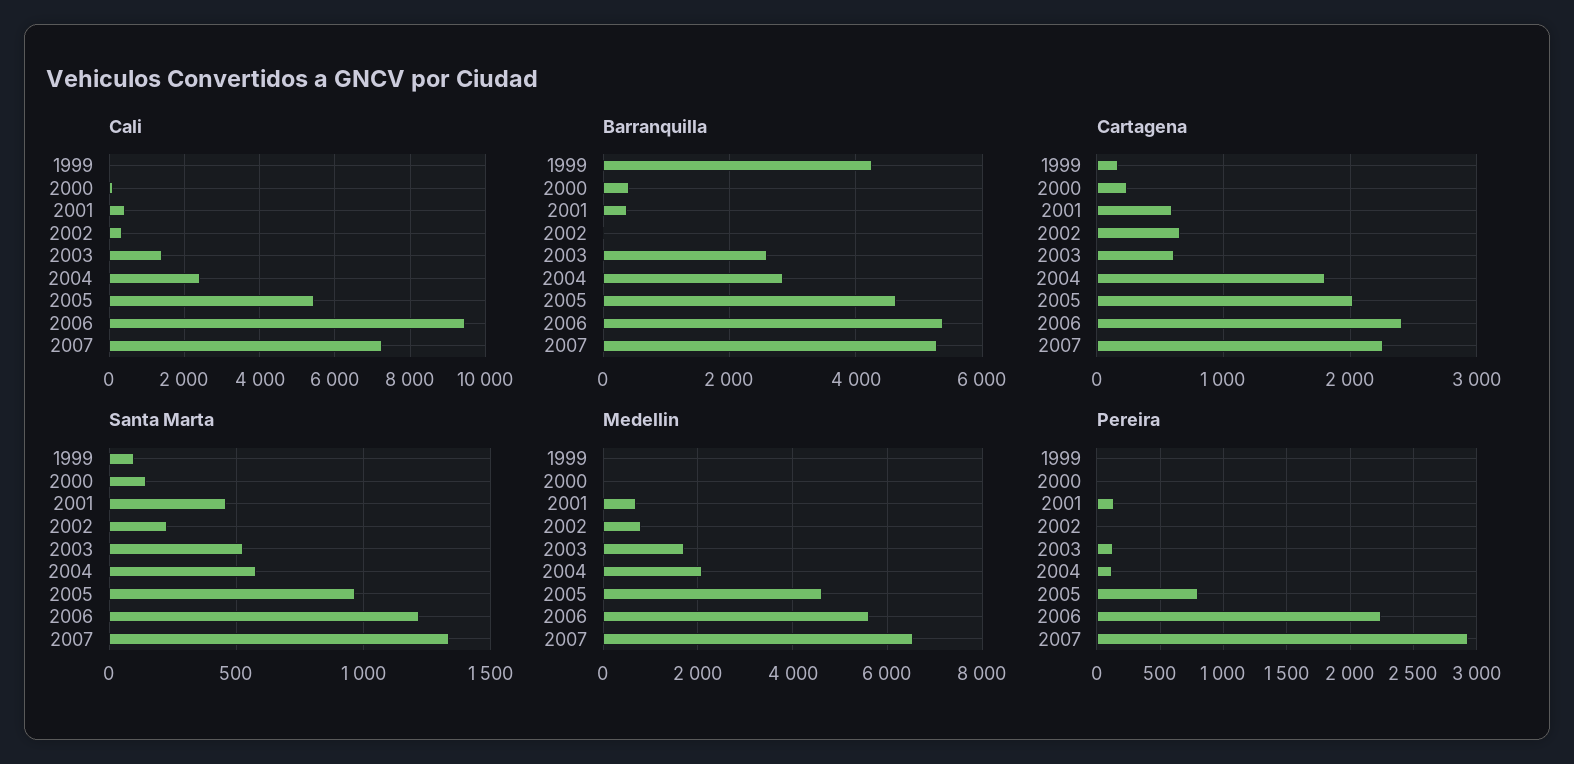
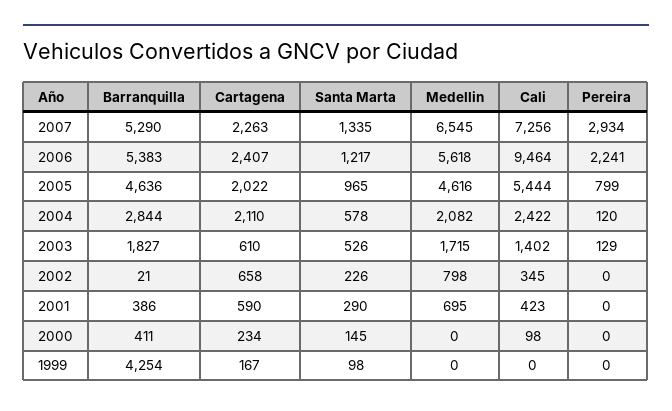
Barranquilla, 2003: 2600 -> 1827
Cartagena, 2004: 1800 -> 2110
Santa Marta, 2001: 450 -> 290
Pereira, 2001: 150 -> 0

